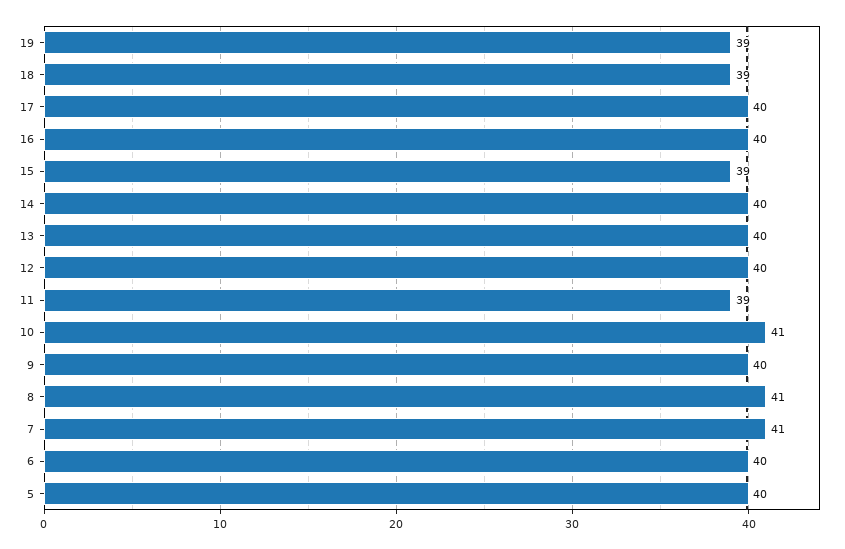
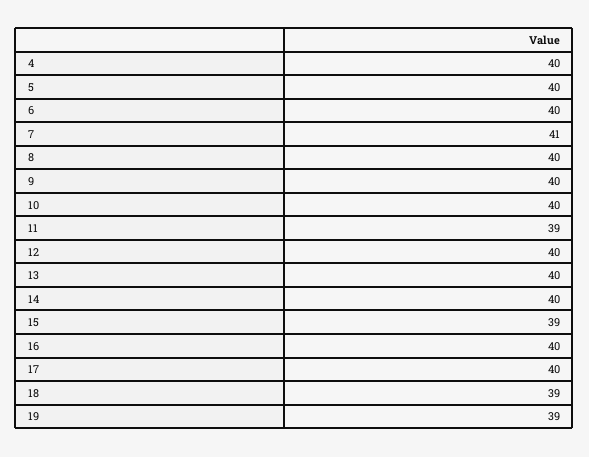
10: 41 -> 40
8: 41 -> 40
4: none -> 40

